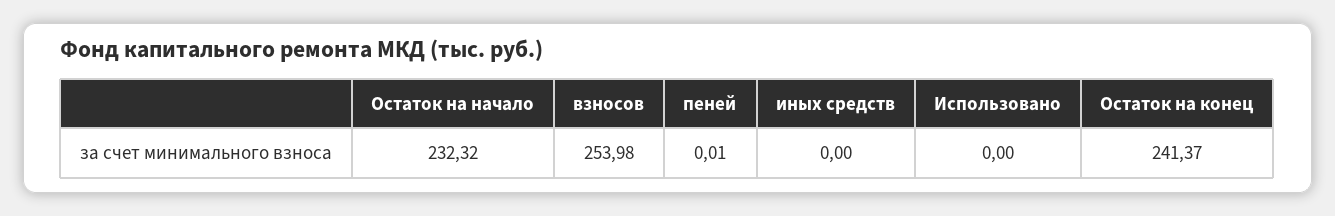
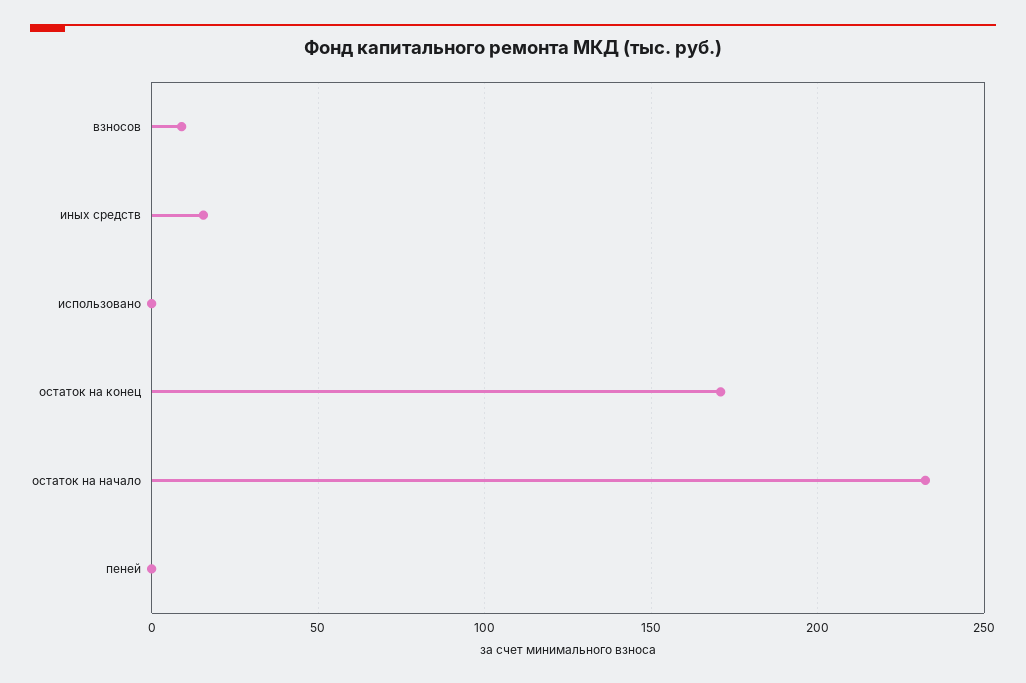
взносов: 253.98 -> 10
иных средств: 0 -> 15
Остаток на конец: 241.37 -> 170

